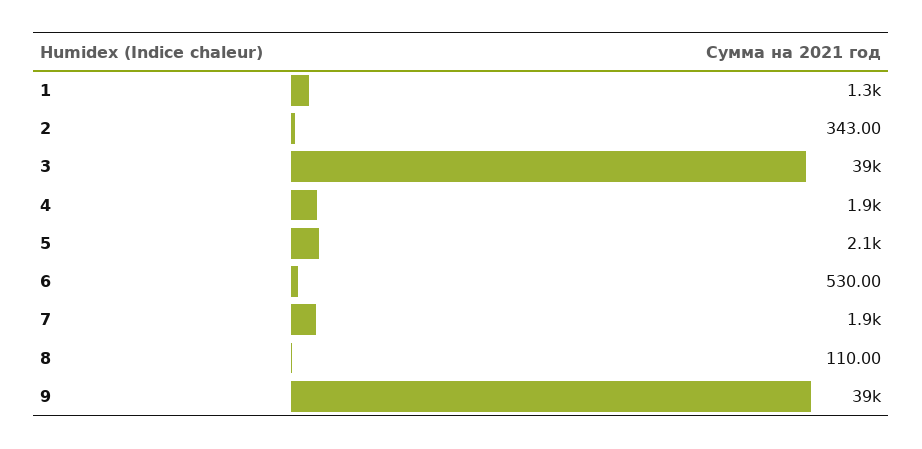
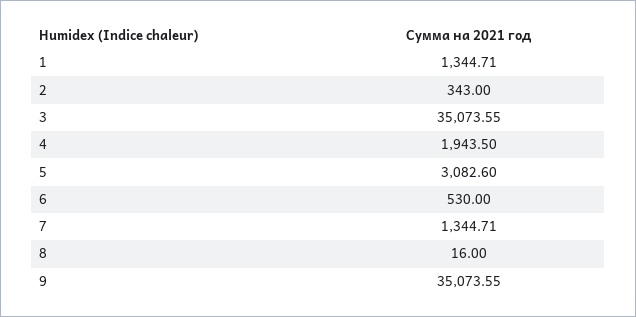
3: 39000 -> 35073.55
5: 2100 -> 3082.6
7: 1900 -> 1344.71
8: 110 -> 16
9: 39000 -> 35073.55

